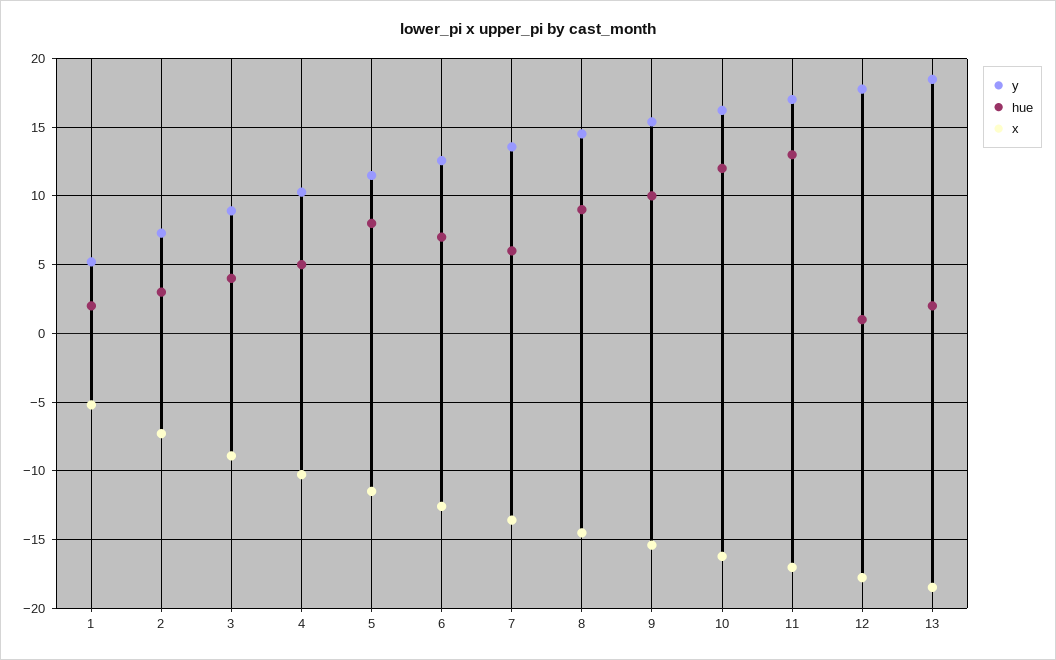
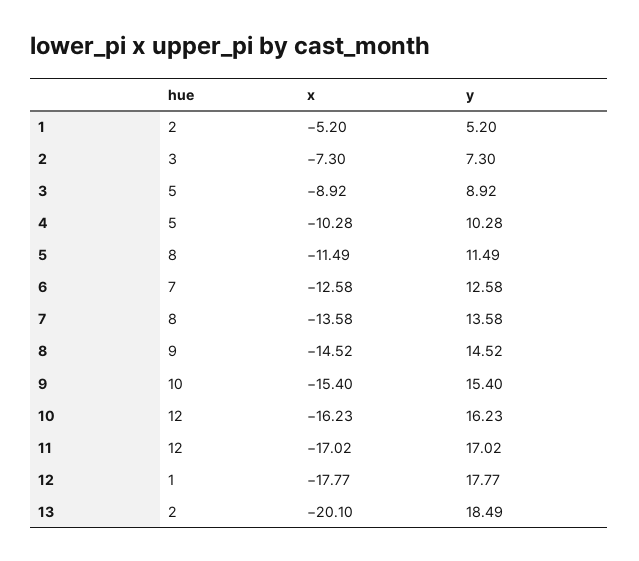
hue, 3: 4 -> 5
hue, 7: 6 -> 8
hue, 11: 13 -> 12
x, 13: -18.5 -> -20.1

